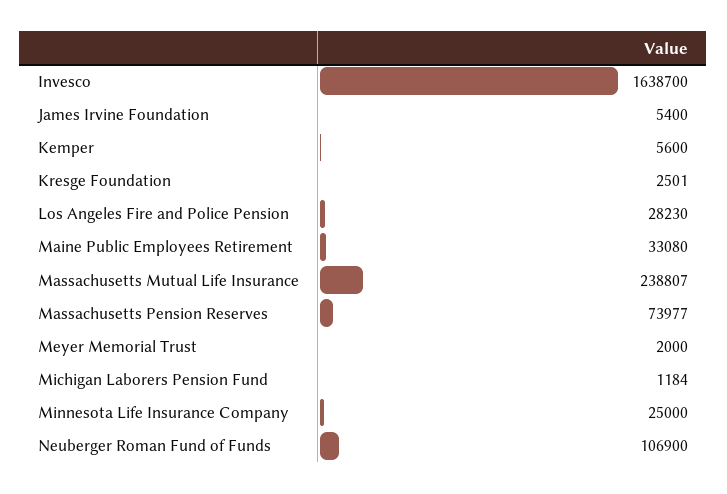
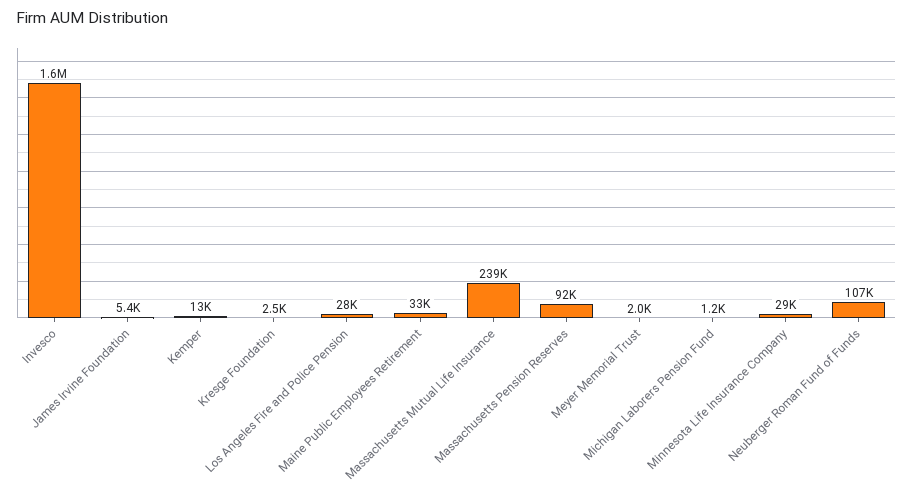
Kemper: 5600 -> 13000
Massachusetts Pension Reserves: 73977 -> 92000
Minnesota Life Insurance Company: 25000 -> 29000

